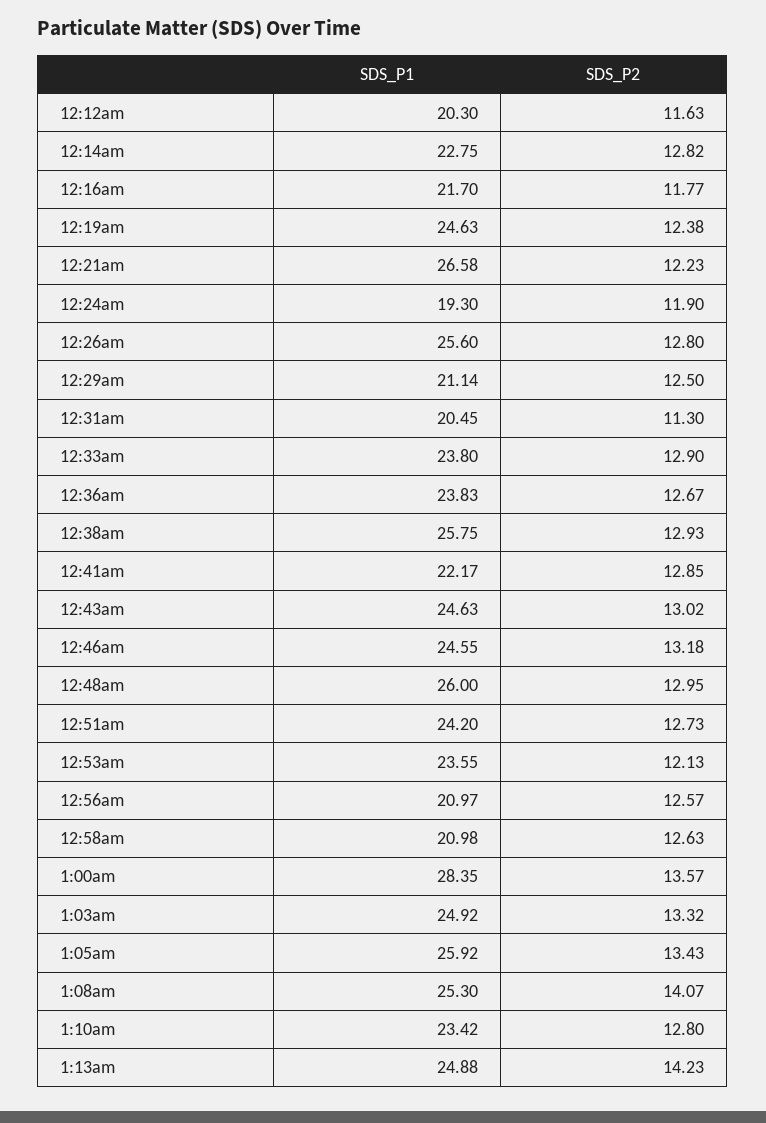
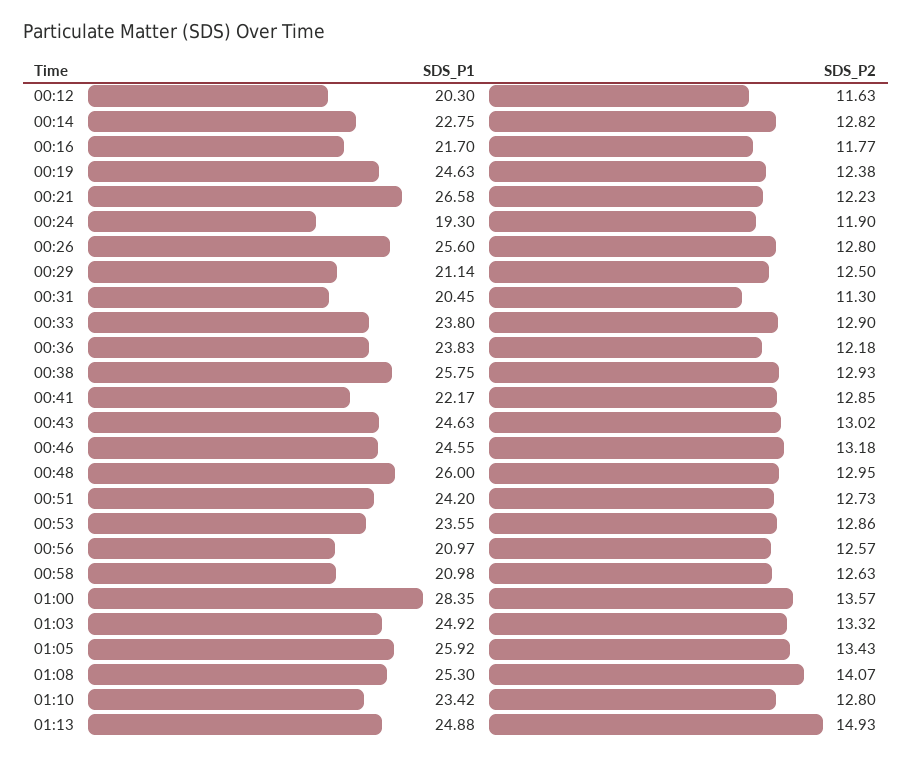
SDS_P2, 12:36am: 12.67 -> 12.18
SDS_P2, 12:53am: 12.13 -> 12.86
SDS_P2, 1:13am: 14.23 -> 14.93

